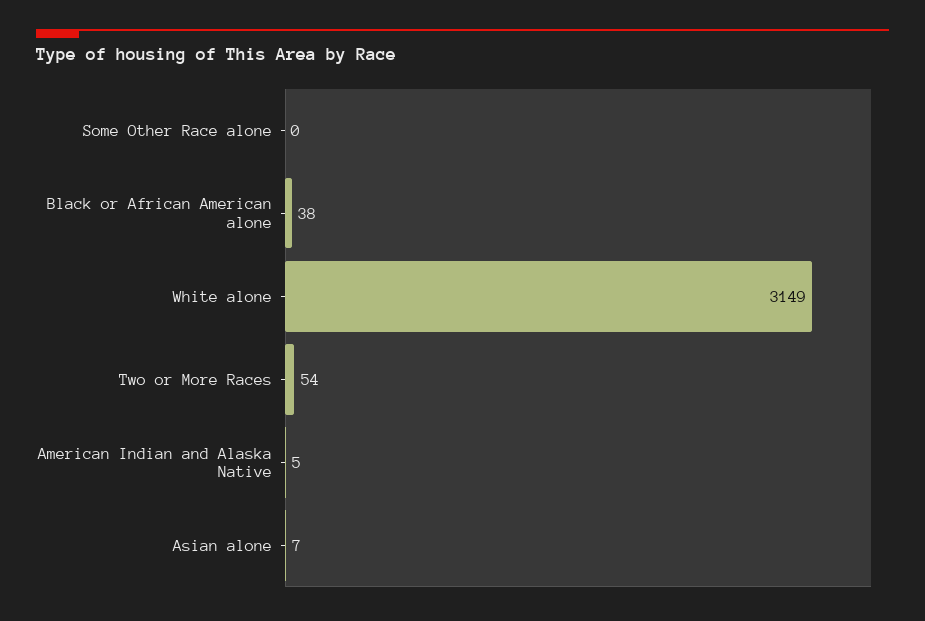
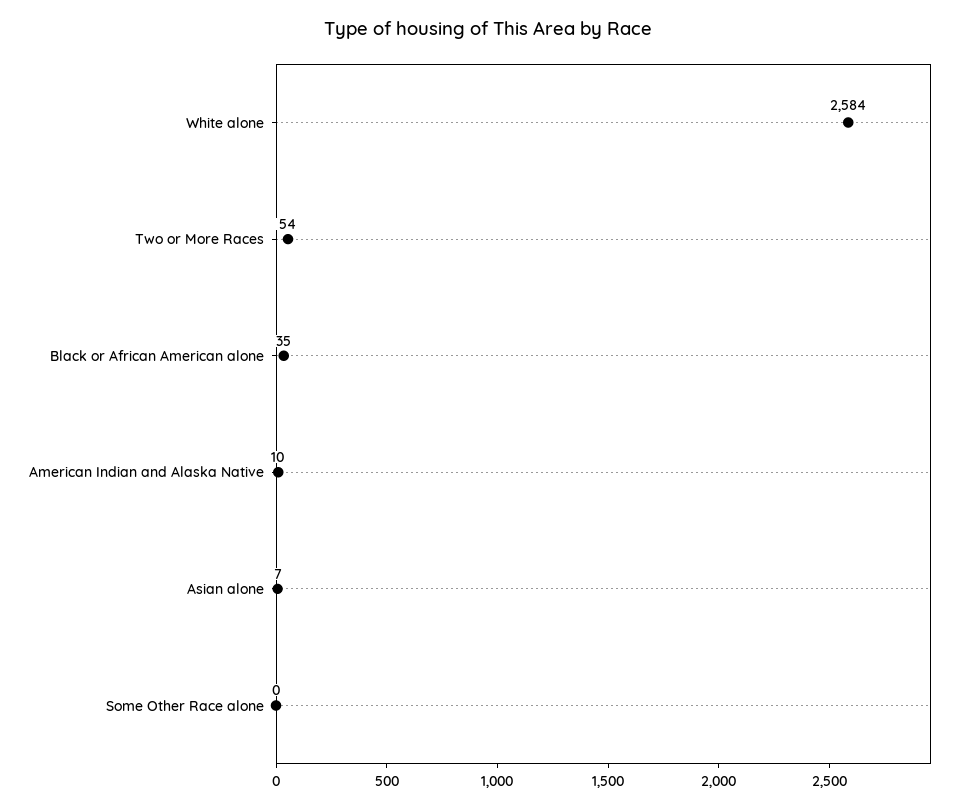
Black or African American alone: 38 -> 35
White alone: 3149 -> 2584
American Indian and Alaska Native: 5 -> 10

